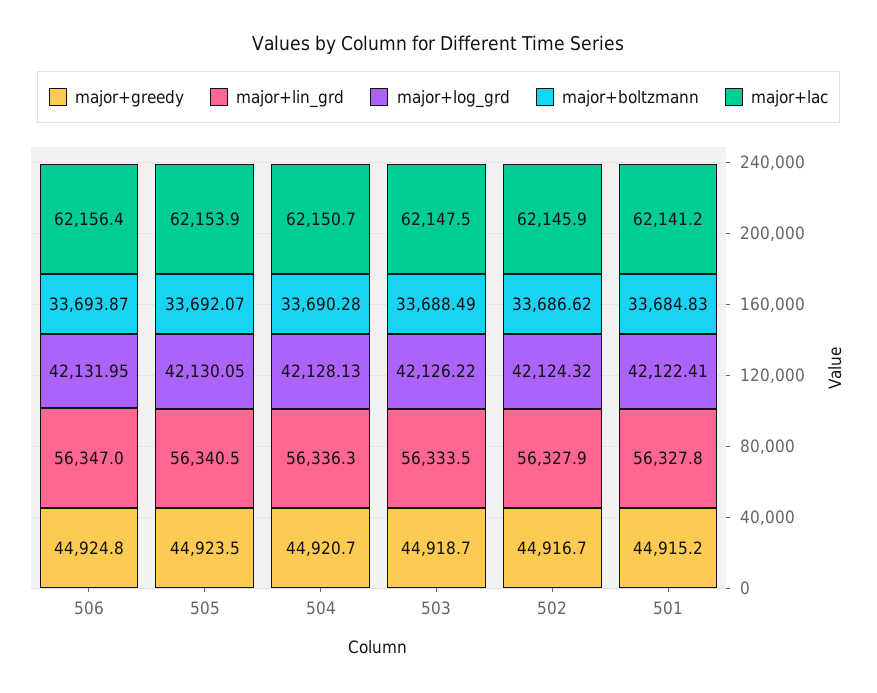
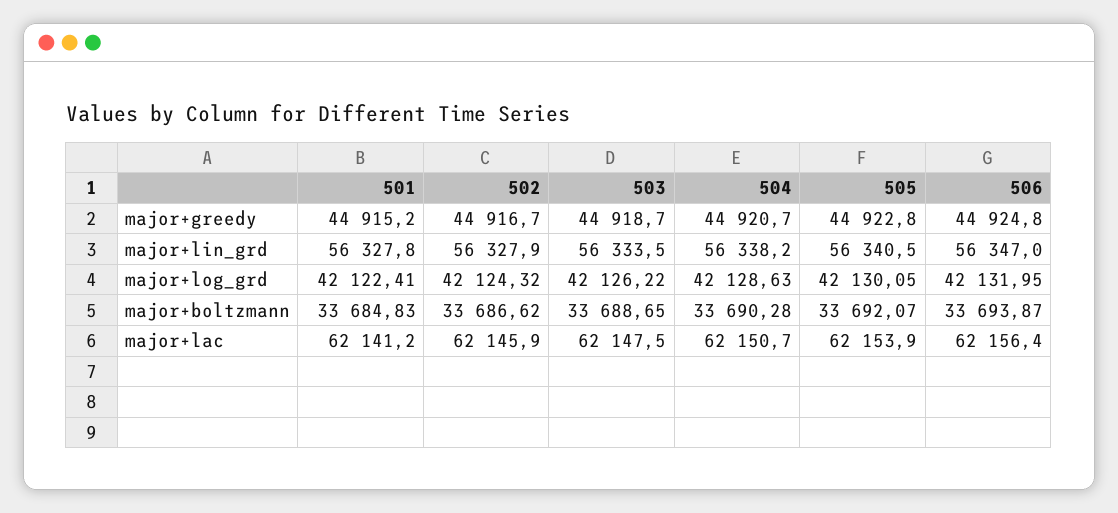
major+greedy, 505: 44923.5 -> 44922.8
major+lin_grd, 504: 56336.3 -> 56338.2
major+log_grd, 504: 42128.13 -> 42128.63
major+boltzmann, 503: 33688.49 -> 33688.65

